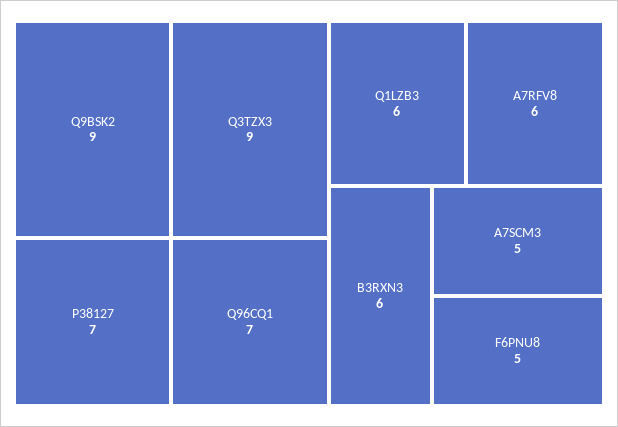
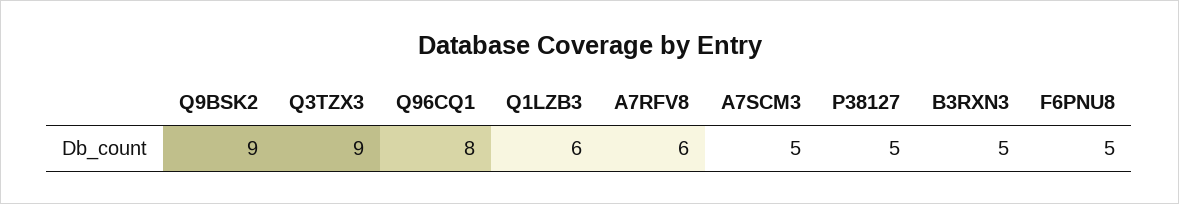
P38127: 7 -> 5
Q96CQ1: 7 -> 8
B3RXN3: 6 -> 5

